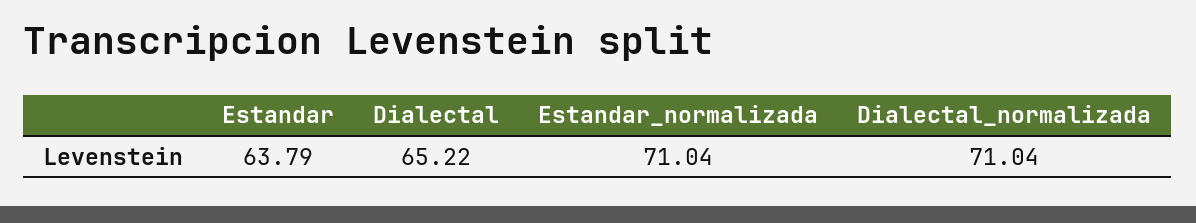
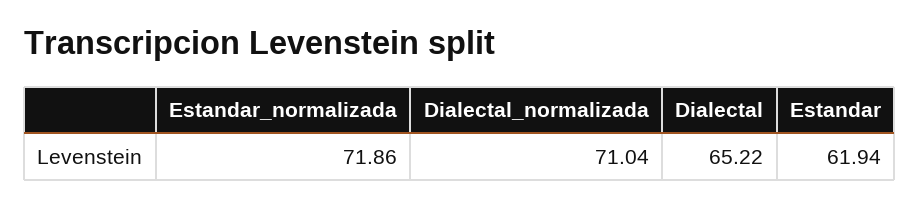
Estandar: 63.79 -> 61.94
Estandar_normalizada: 71.04 -> 71.86

